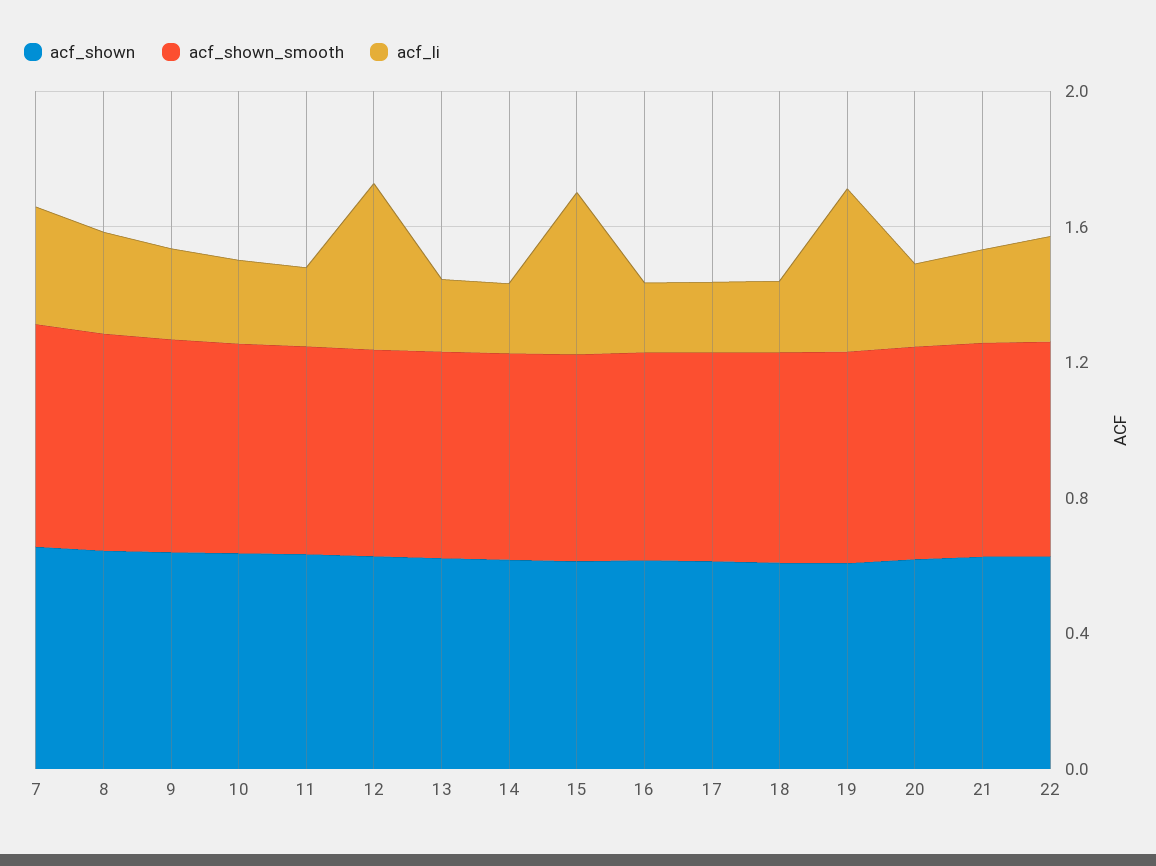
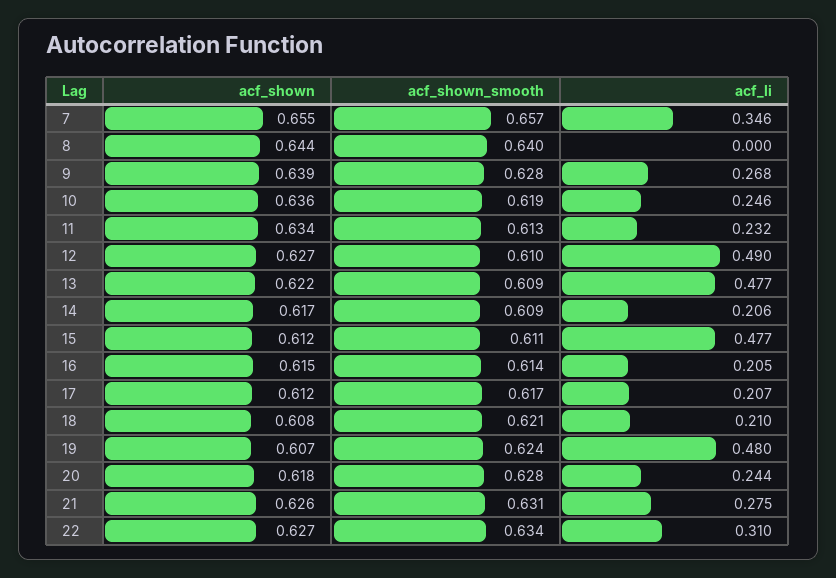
acf_li, 8: 0.3 -> 0
acf_li, 13: 0.2 -> 0.477

